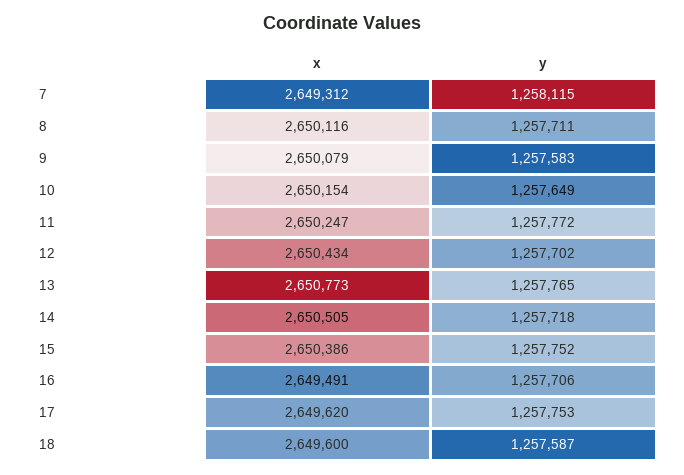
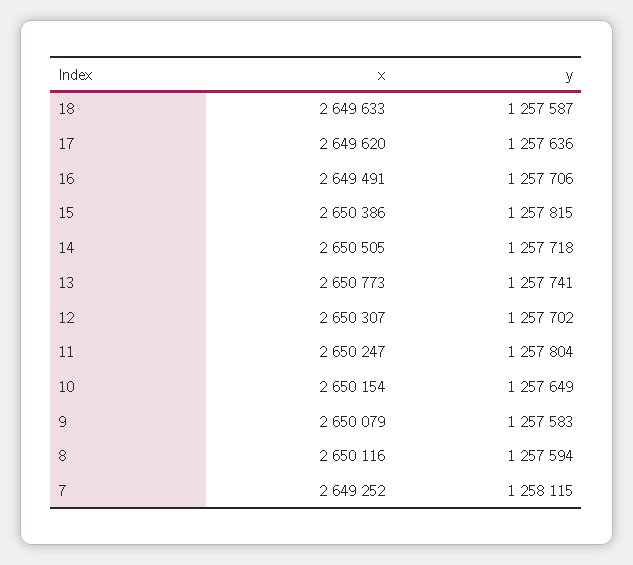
x, 7: 2649312 -> 2649252
y, 8: 1257711 -> 1257594
y, 11: 1257772 -> 1257804
x, 12: 2650434 -> 2650307
y, 13: 1257765 -> 1257741
y, 15: 1257752 -> 1257815
y, 17: 1257753 -> 1257636
x, 18: 2649600 -> 2649633

